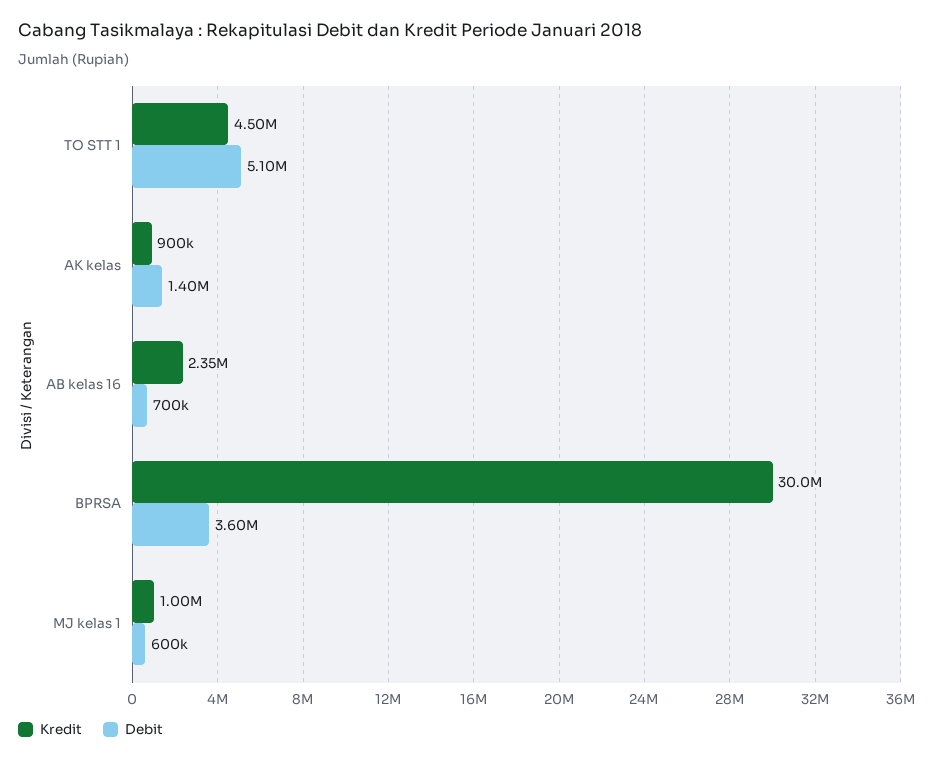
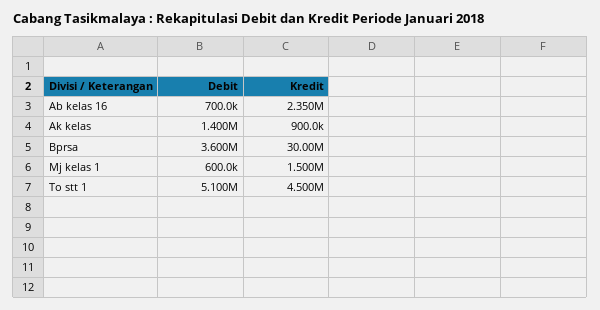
Kredit, MJ kelas 1: 1000000 -> 1500000

